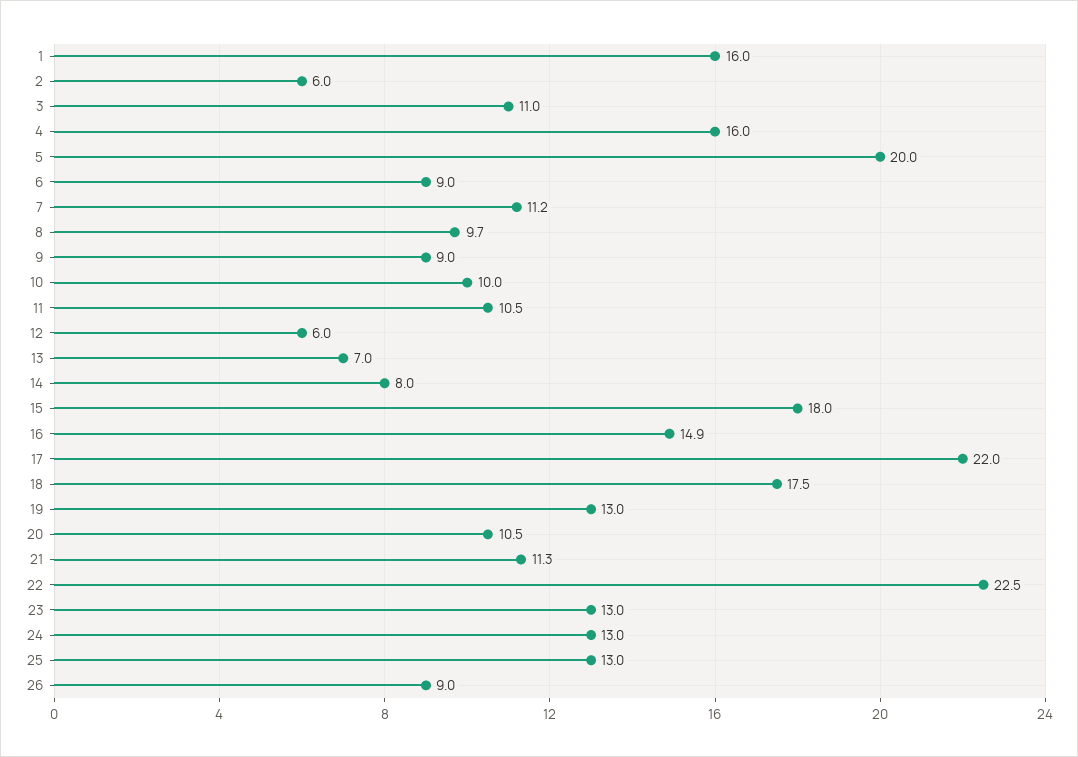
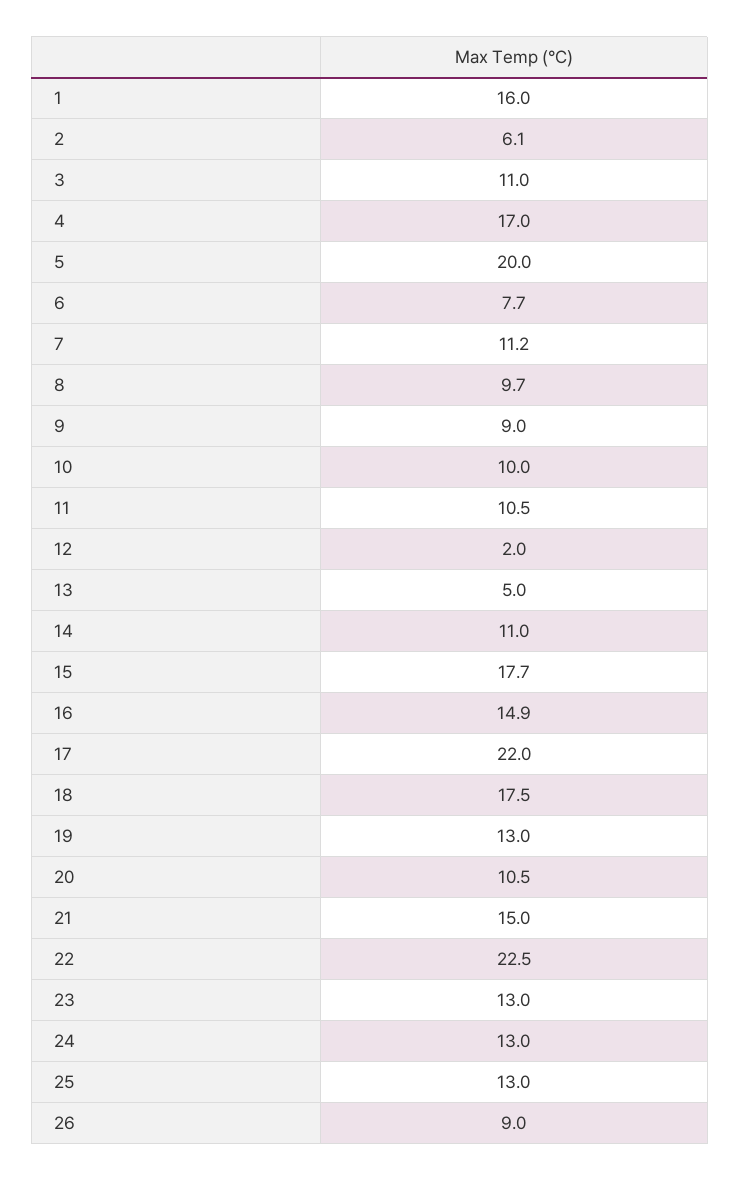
2: 6 -> 6.1
4: 16 -> 17
6: 9 -> 7.7
12: 6 -> 2
13: 7 -> 5
14: 8 -> 11
15: 18 -> 17.7
21: 11.3 -> 15

